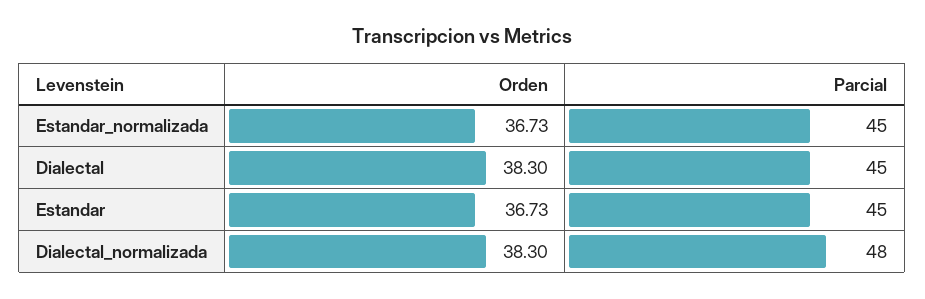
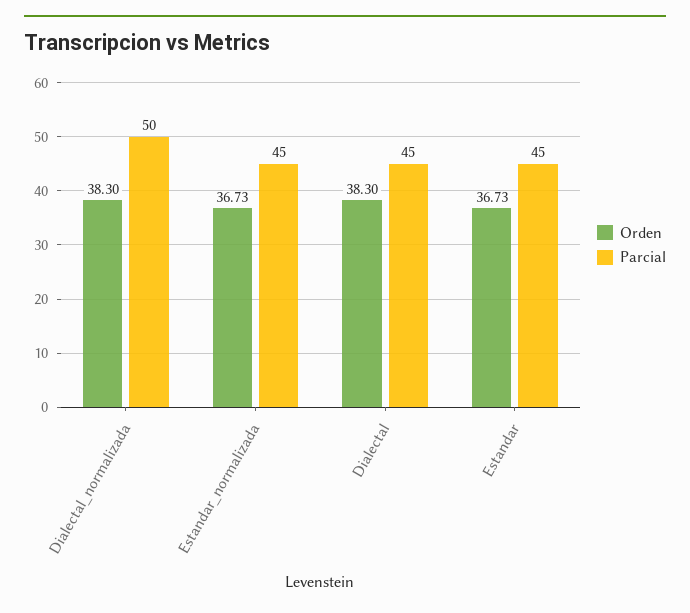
Parcial, Dialectal_normalizada: 48 -> 50

